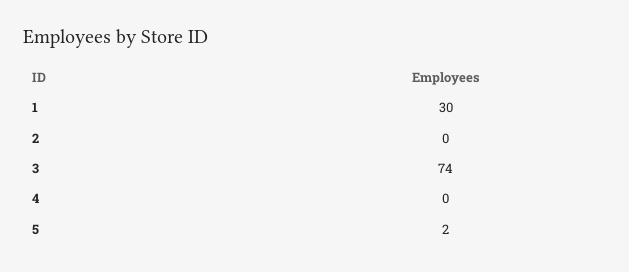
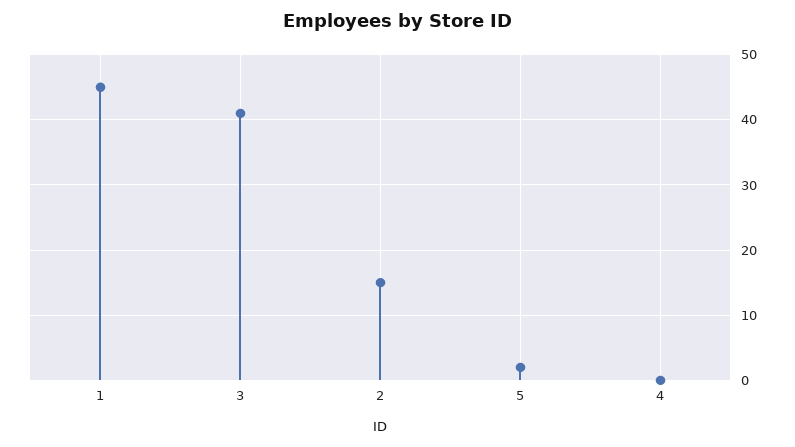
1: 30 -> 45
2: 0 -> 15
3: 74 -> 41

